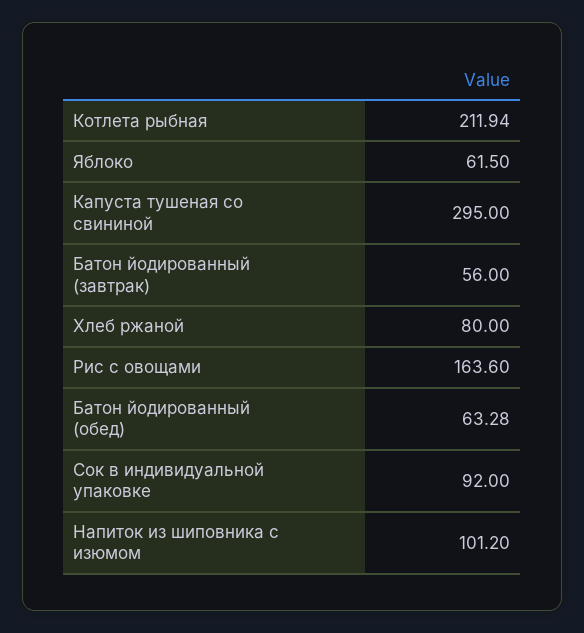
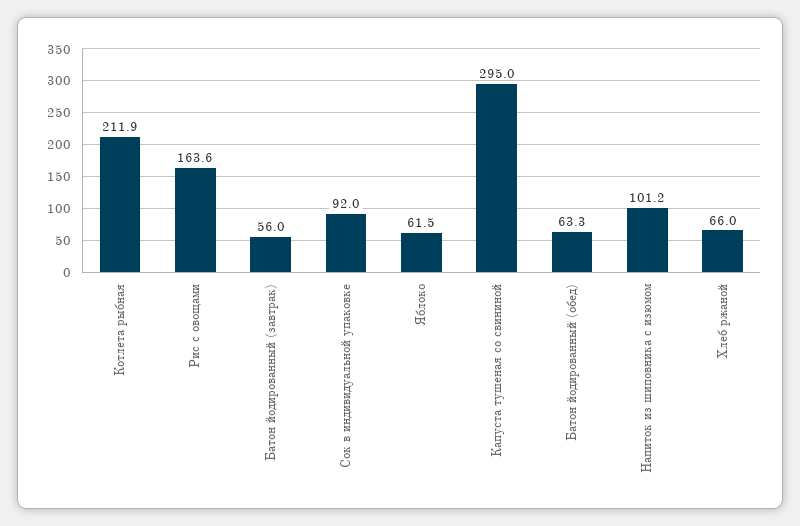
Хлеб ржаной: 80 -> 66

